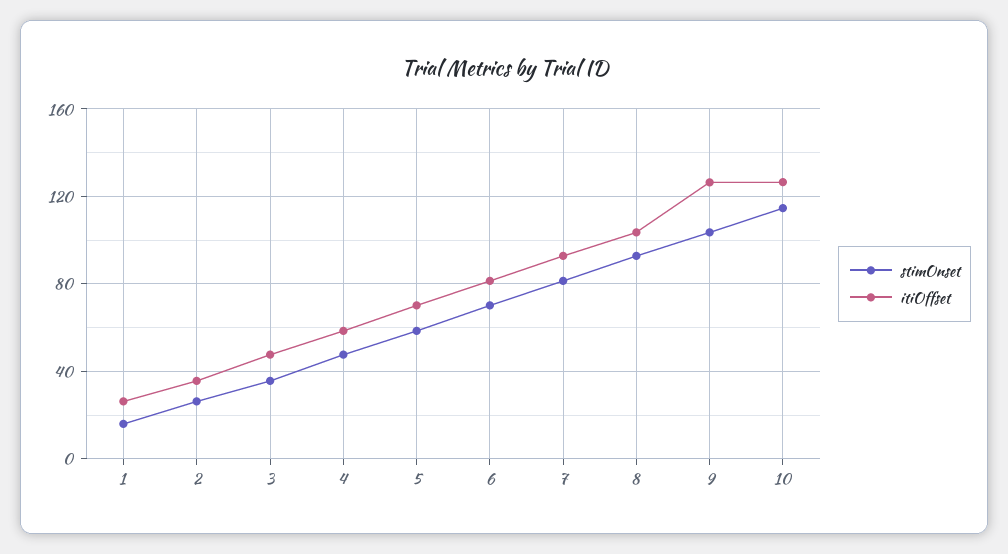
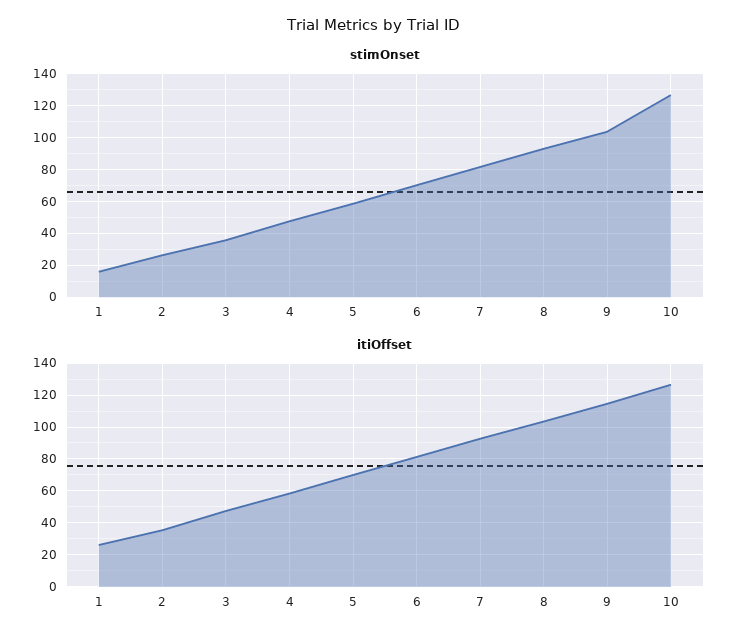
itiOffset, 9: 125 -> 115
stimOnset, 10: 115 -> 125

